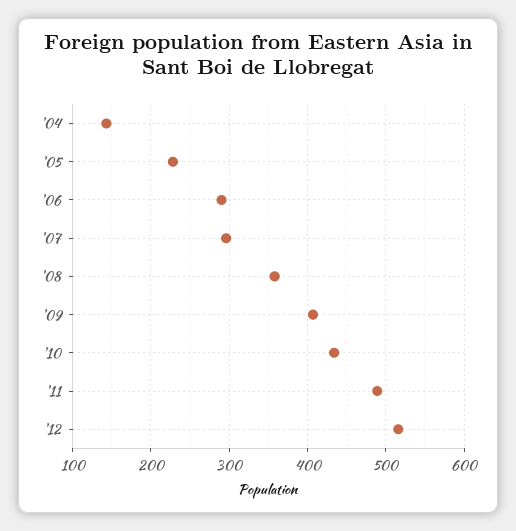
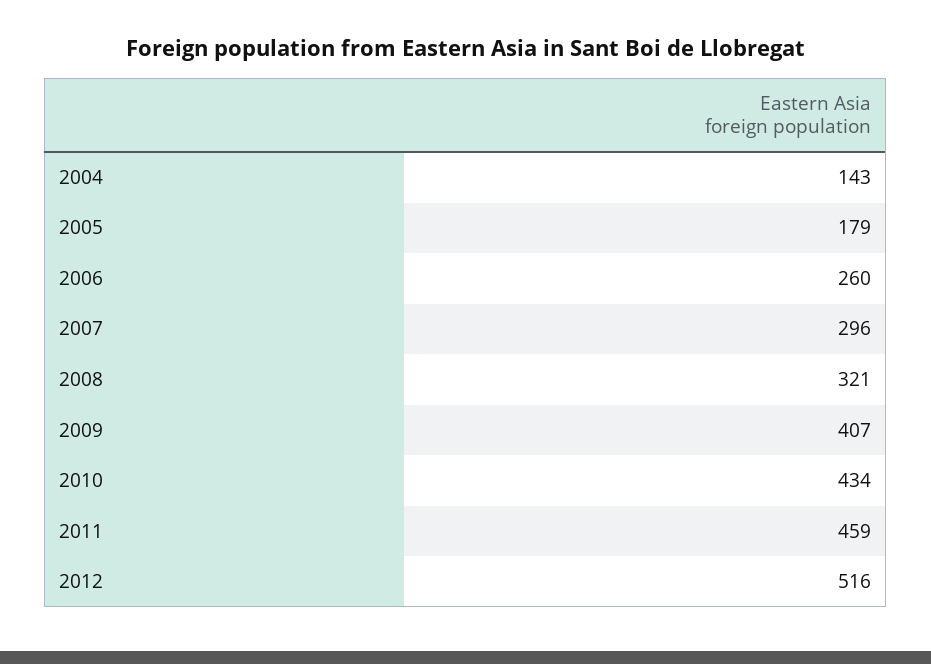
'05: 230 -> 179
'06: 290 -> 260
'08: 360 -> 321
'11: 490 -> 459

